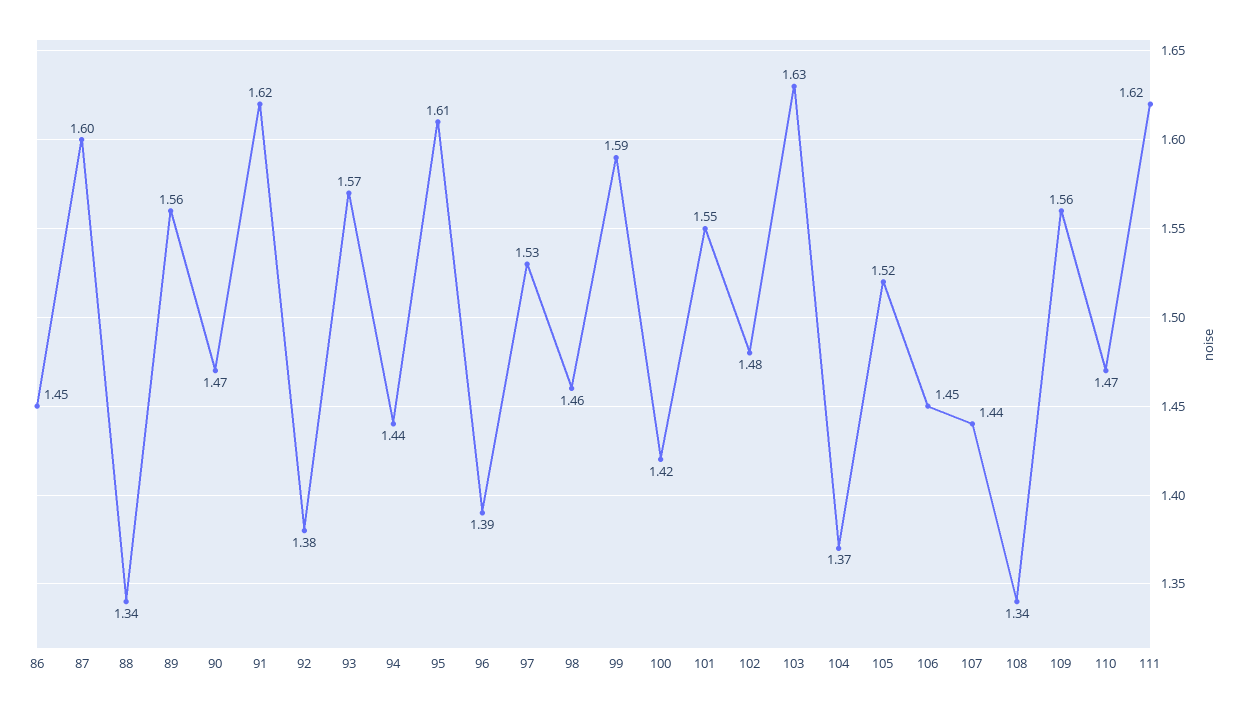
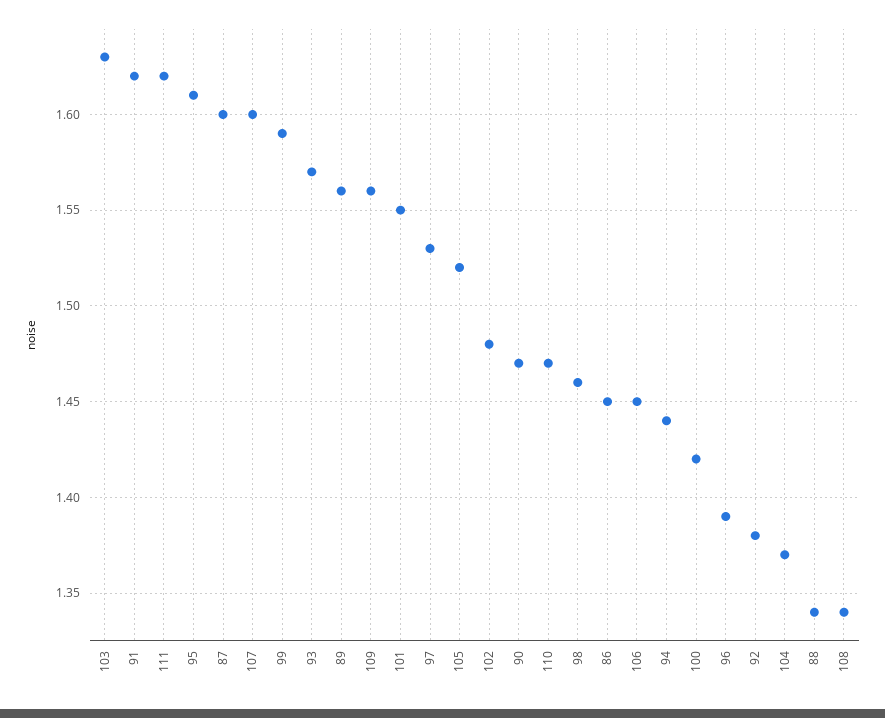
107: 1.44 -> 1.6

